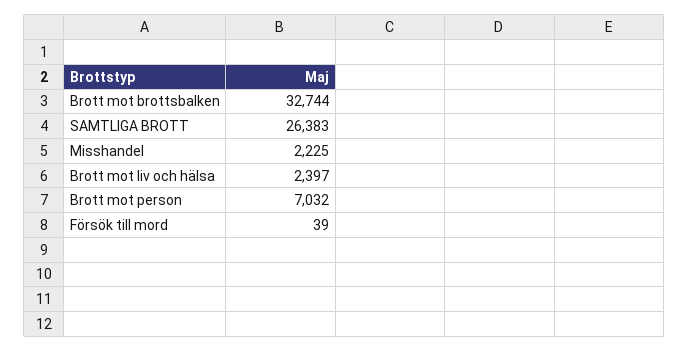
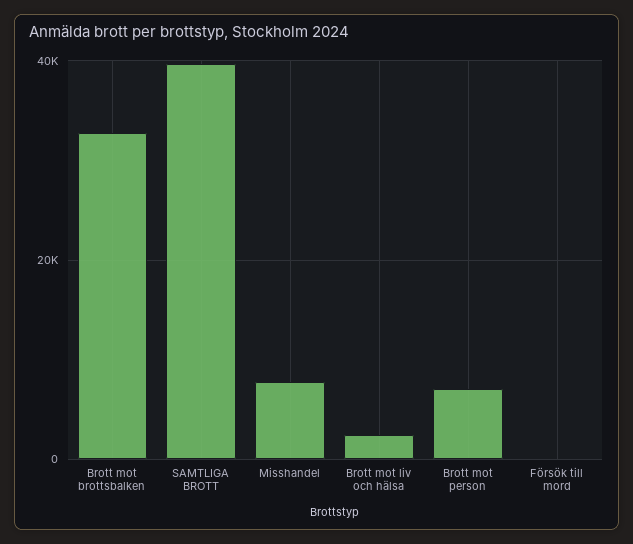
SAMTLIGA BROTT: 26383 -> 40000
Misshandel: 2225 -> 8000

